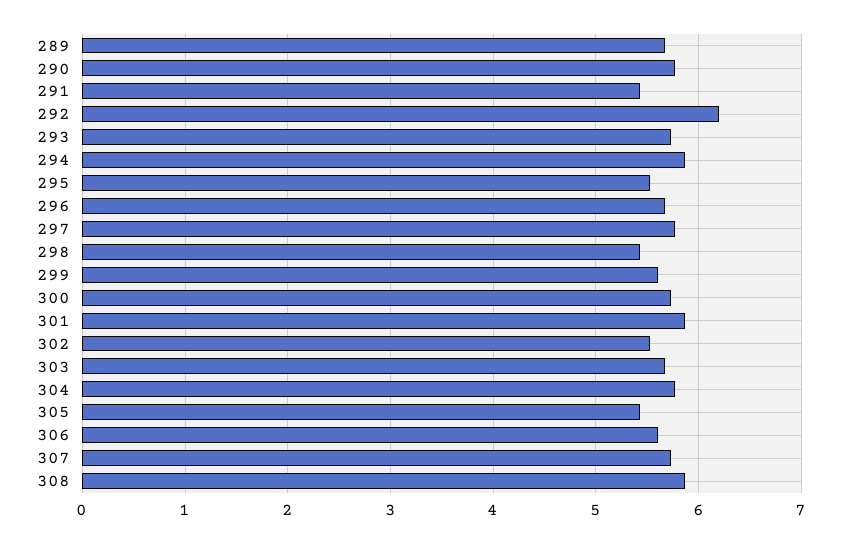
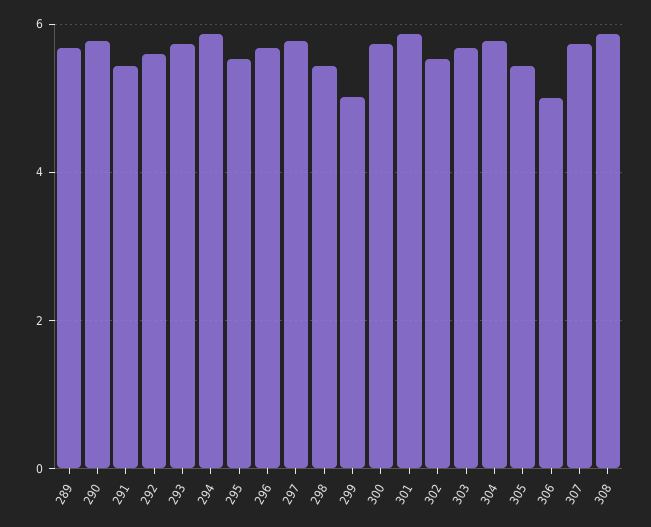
292: 6.2 -> 5.6
299: 5.6 -> 5
306: 5.6 -> 5

